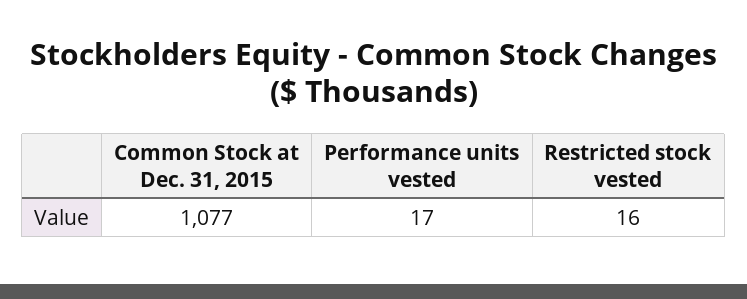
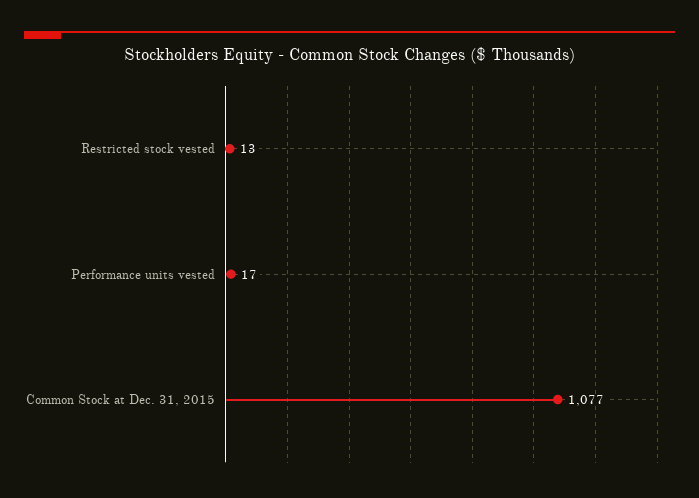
Restricted stock vested: 16 -> 13

